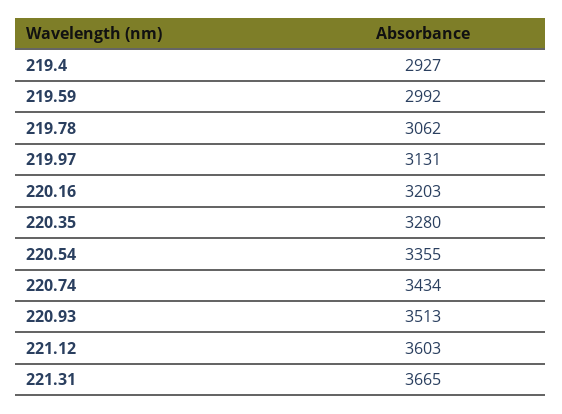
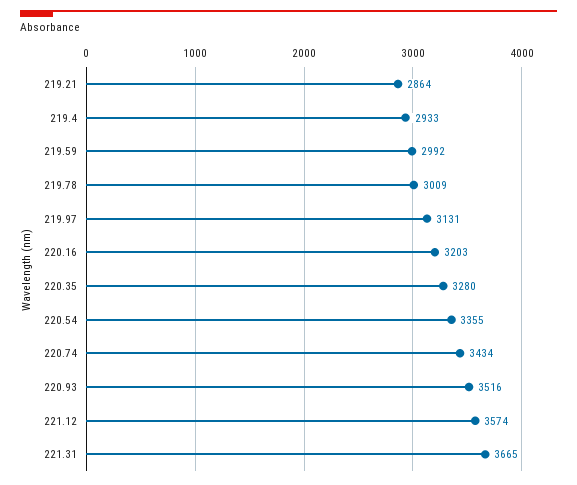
219.4: 2927 -> 2933
219.78: 3062 -> 3009
220.93: 3513 -> 3516
221.12: 3603 -> 3574
219.21: none -> 2864

